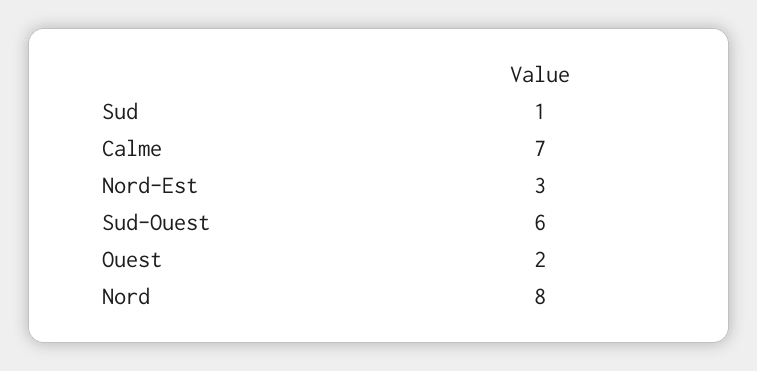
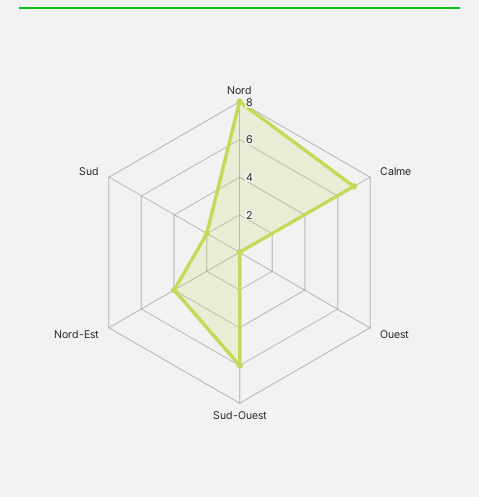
Sud: 1 -> 2
Nord-Est: 3 -> 4
Ouest: 2 -> 0

